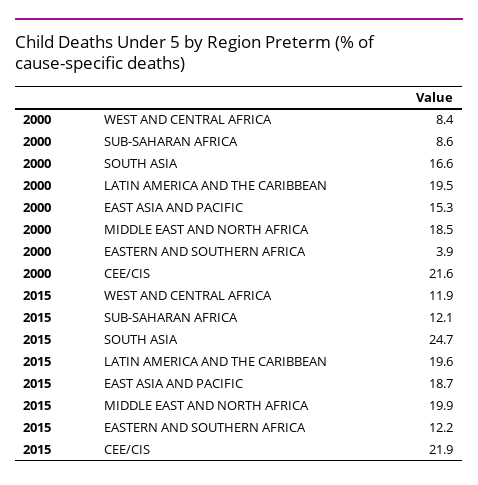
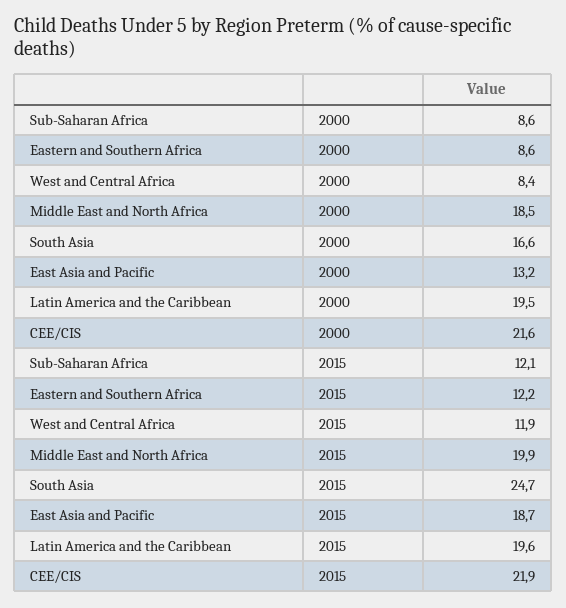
2000, EAST ASIA AND PACIFIC: 15.3 -> 13.2
2000, EASTERN AND SOUTHERN AFRICA: 3.9 -> 8.6

